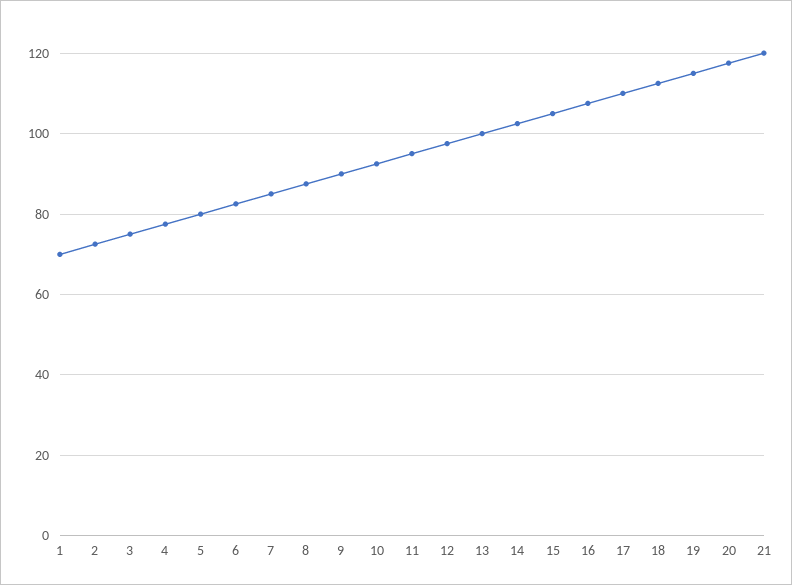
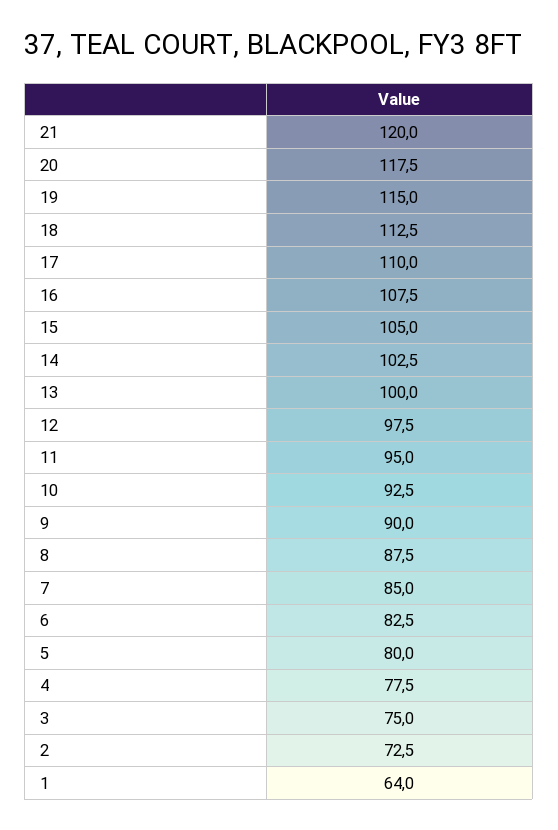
1: 70 -> 64

